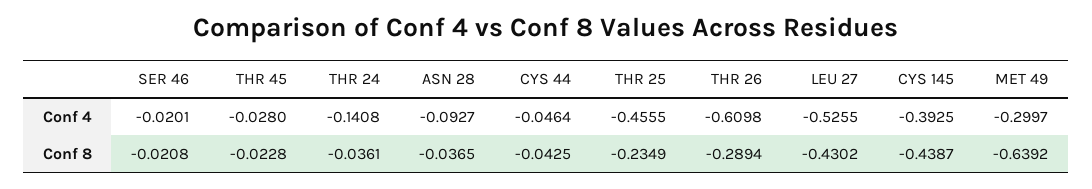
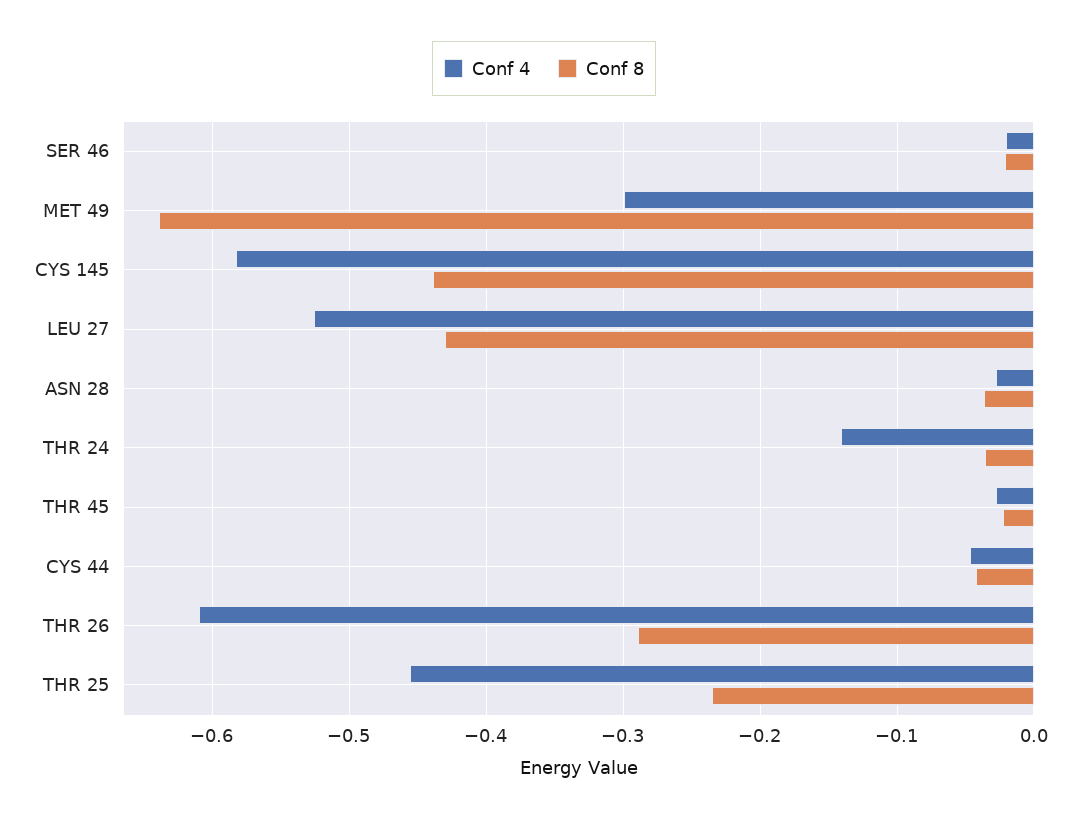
Conf 4, ASN 28: -0.0927 -> -0.03
Conf 4, CYS 145: -0.3925 -> -0.58

